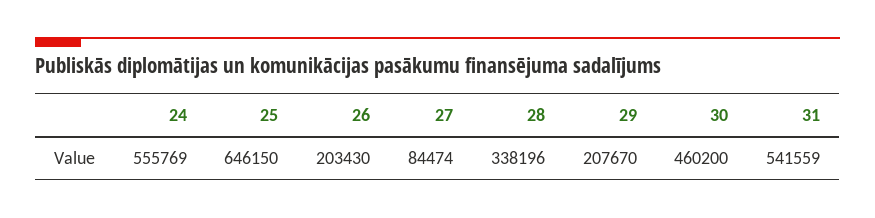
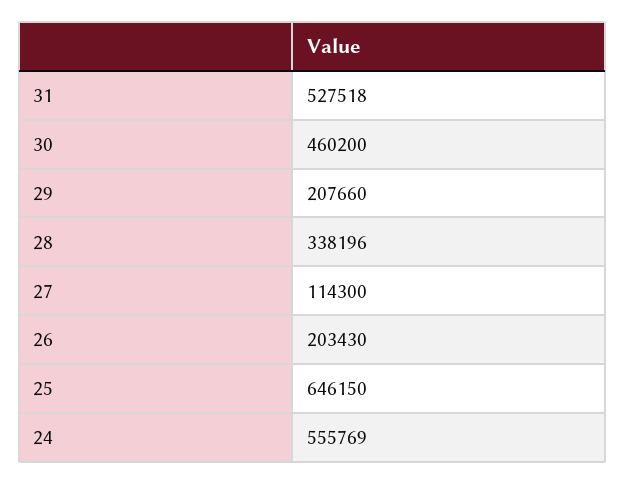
27: 84474 -> 114300
29: 207670 -> 207660
31: 541559 -> 527518

